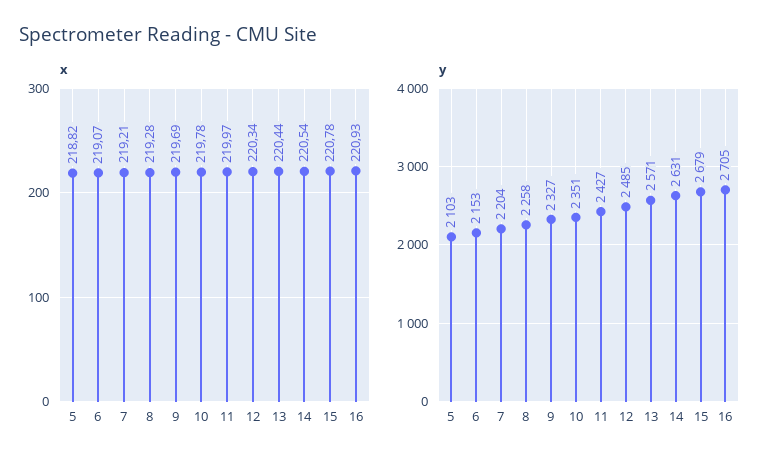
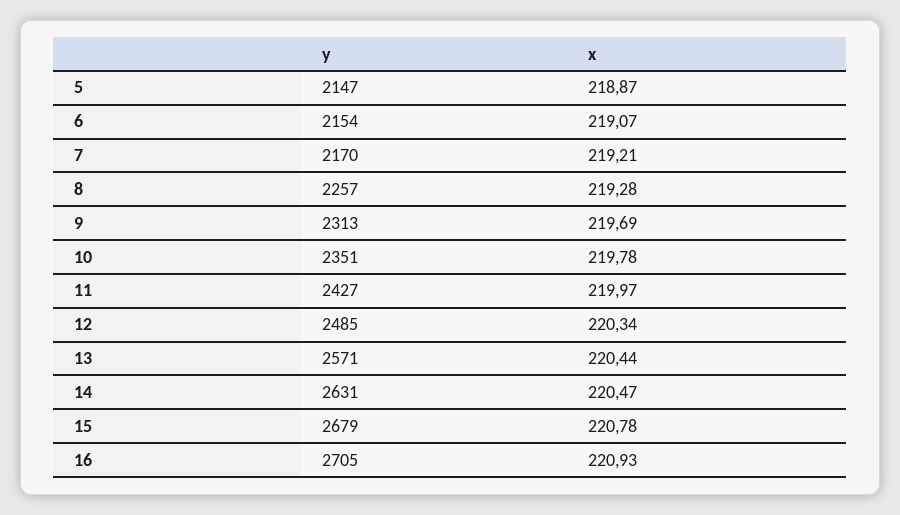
x, 5: 218.82 -> 218.87
x, 14: 220.54 -> 220.47
y, 5: 2103 -> 2147
y, 6: 2153 -> 2154
y, 7: 2204 -> 2170
y, 8: 2258 -> 2257
y, 9: 2327 -> 2313

